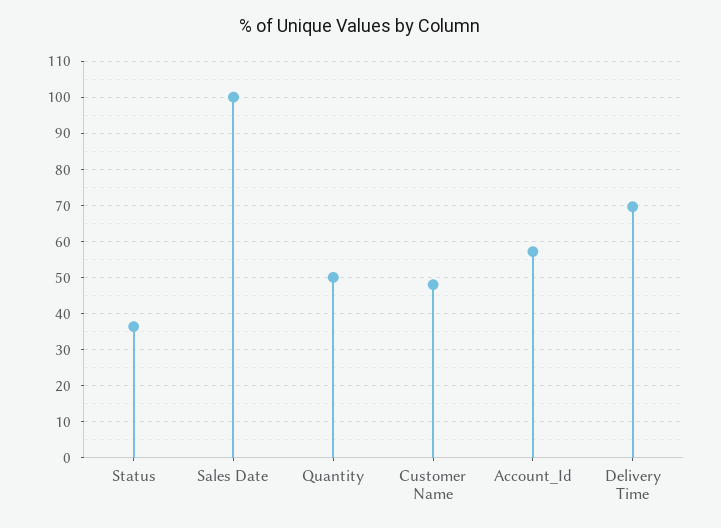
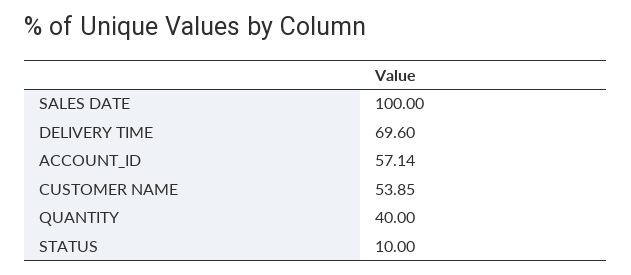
Status: 36 -> 10
Quantity: 50 -> 40
Customer Name: 48 -> 53.85

